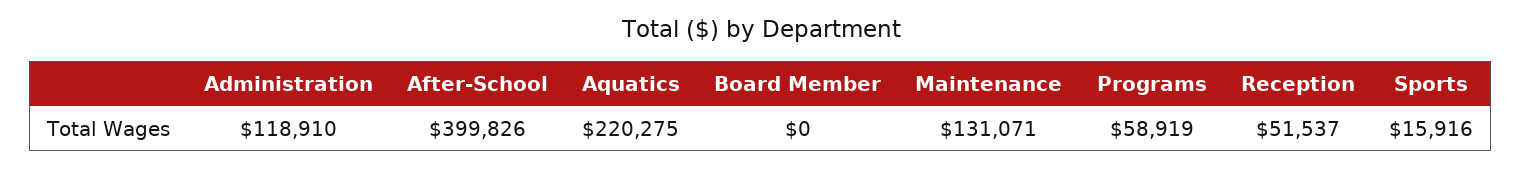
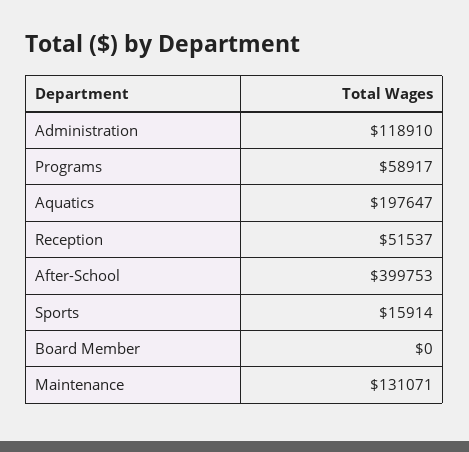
After-School: 399826 -> 399753
Aquatics: 220275 -> 197647
Programs: 58919 -> 58917
Sports: 15916 -> 15914

